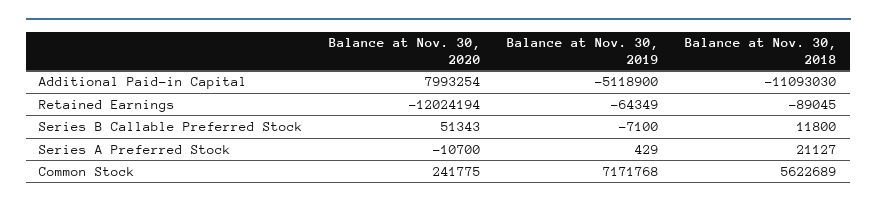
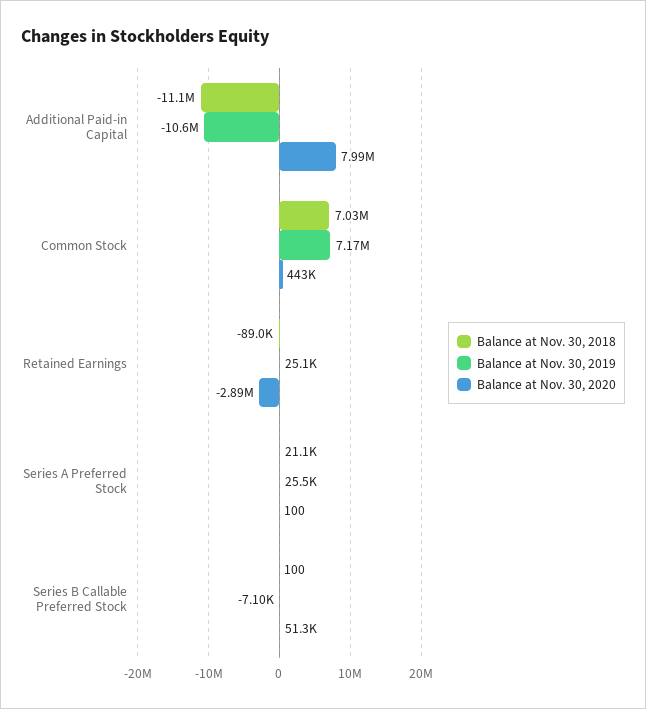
Balance at Nov. 30, 2019, Additional Paid-in Capital: -5118900 -> -10600000
Balance at Nov. 30, 2020, Retained Earnings: -12024194 -> -2890000
Balance at Nov. 30, 2019, Retained Earnings: -64349 -> 25100
Balance at Nov. 30, 2018, Series B Callable Preferred Stock: 11800 -> 100
Balance at Nov. 30, 2020, Series A Preferred Stock: -10700 -> 100
Balance at Nov. 30, 2019, Series A Preferred Stock: 429 -> 25500
Balance at Nov. 30, 2020, Common Stock: 241775 -> 443000
Balance at Nov. 30, 2018, Common Stock: 5622689 -> 7030000

